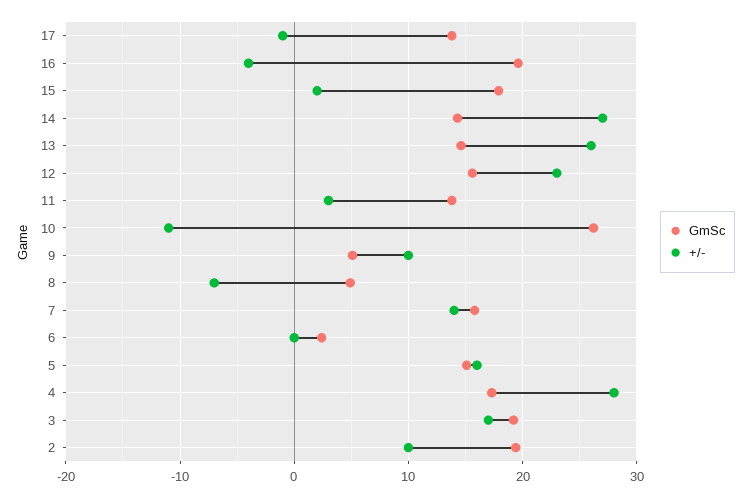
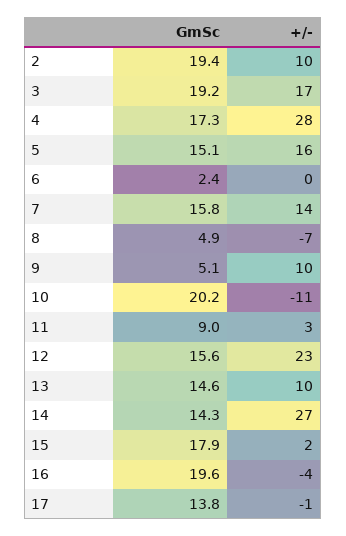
+/-, 13: 26 -> 10
GmSc, 11: 14 -> 9
GmSc, 10: 26 -> 20.2

